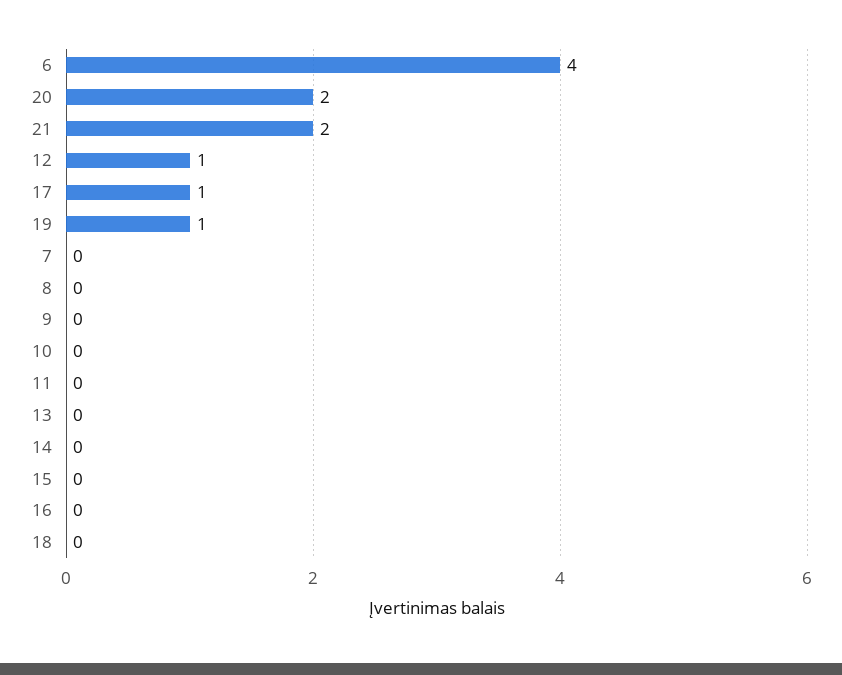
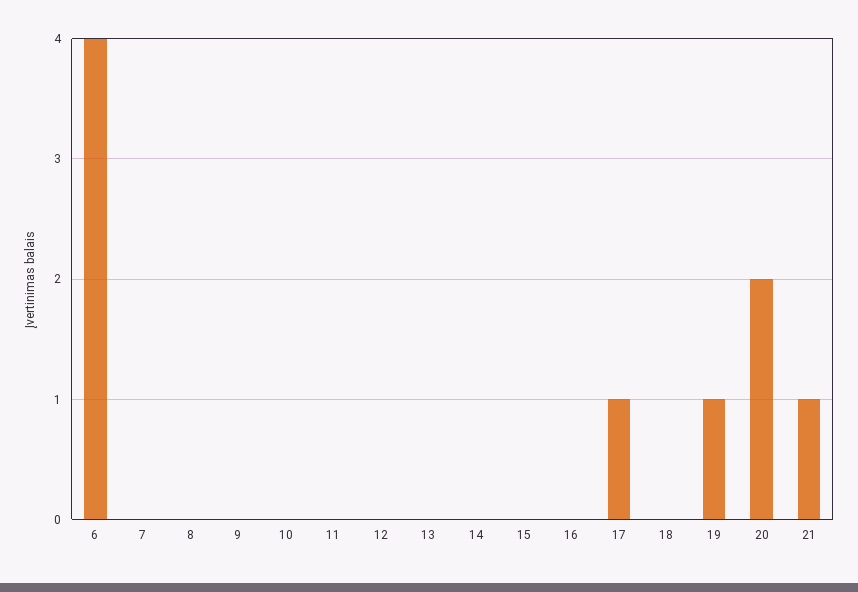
21: 2 -> 1
12: 1 -> 0

